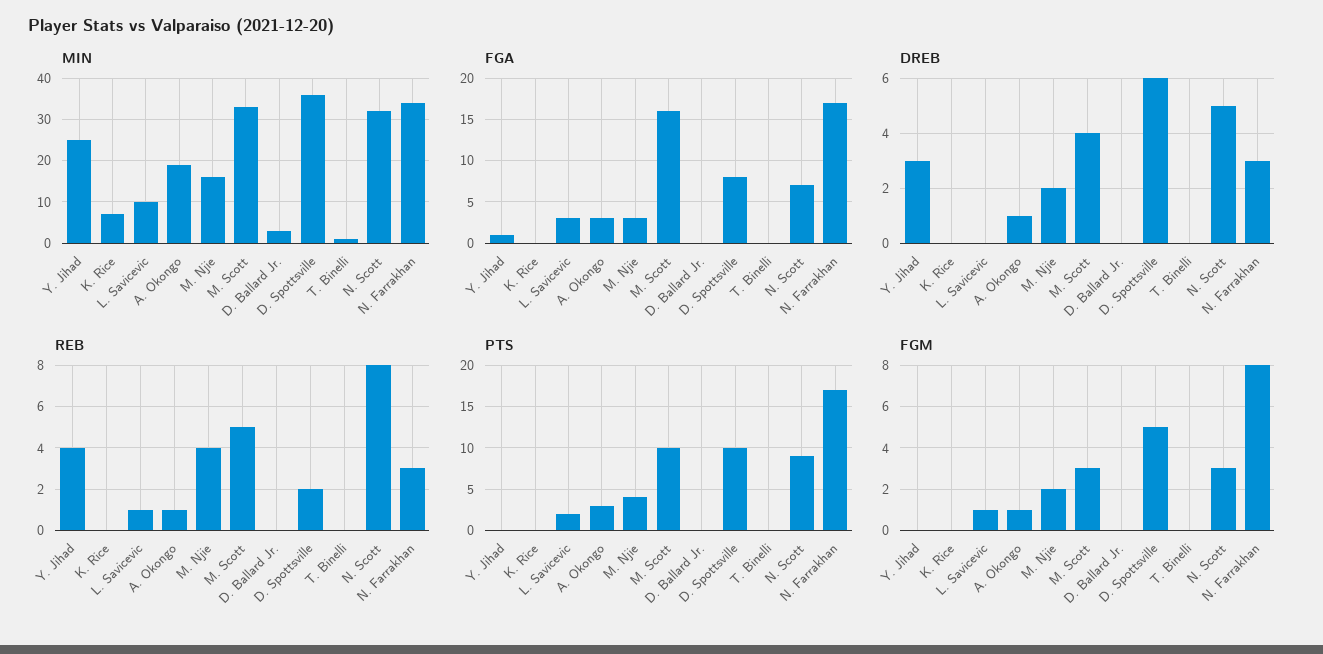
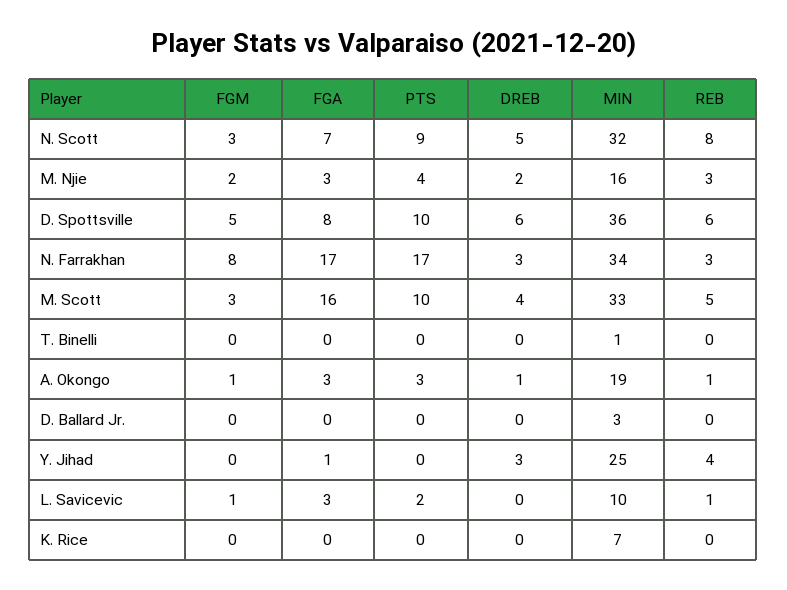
REB, M. Njie: 4 -> 3
REB, D. Spottsville: 2 -> 6

